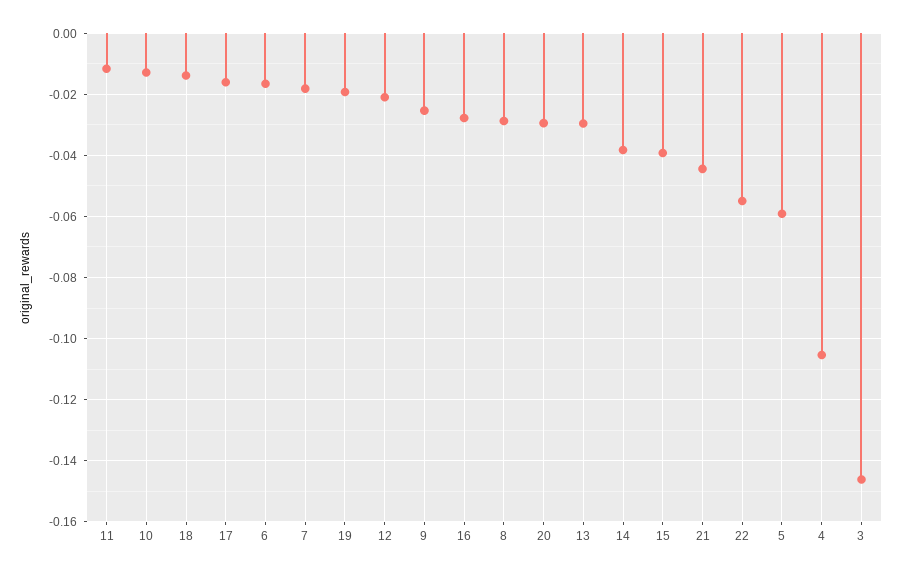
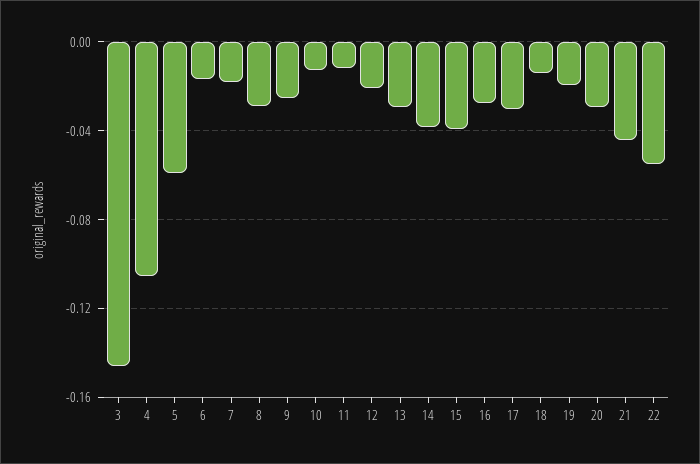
17: -0.016 -> -0.03

